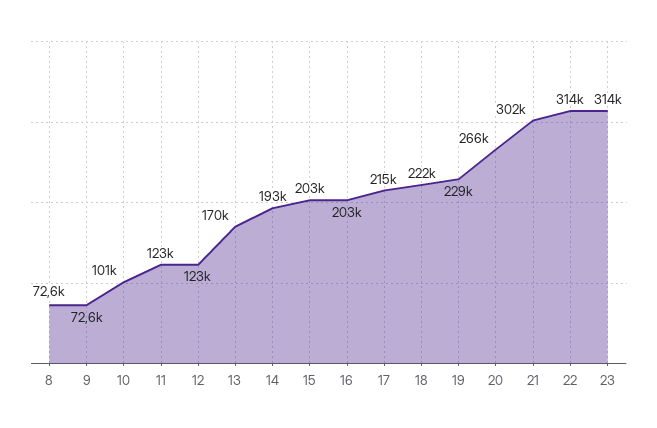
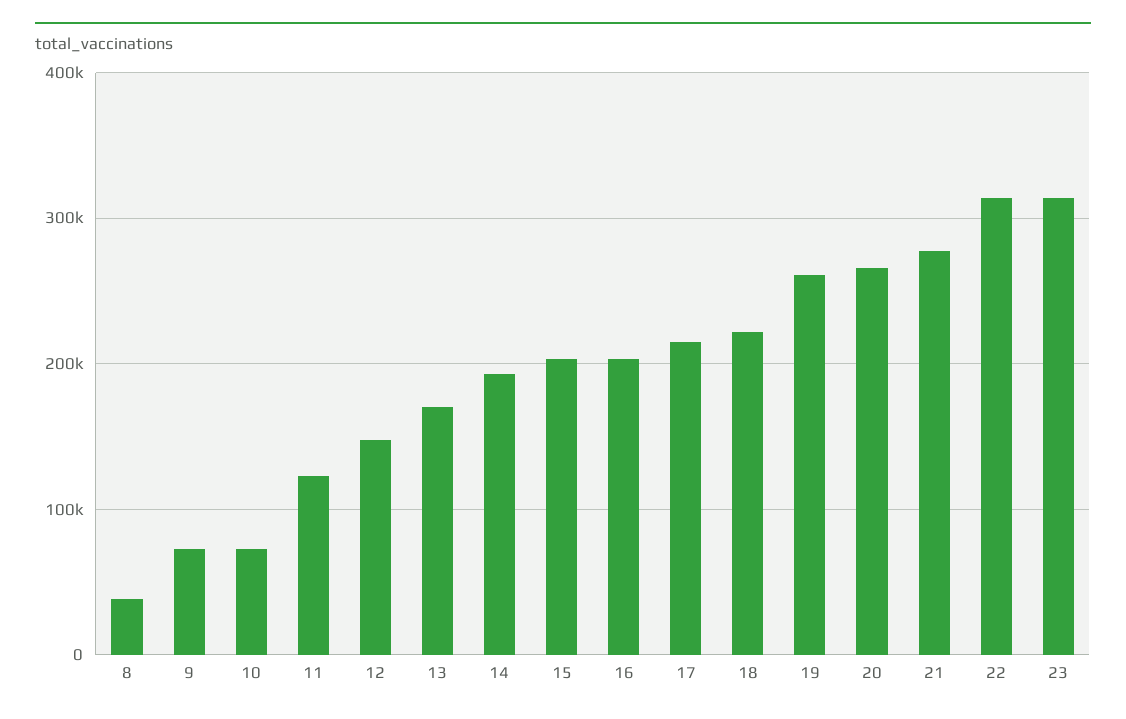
8: 72600 -> 40000
10: 101000 -> 70000
12: 123000 -> 150000
19: 229000 -> 260000
21: 302000 -> 280000

